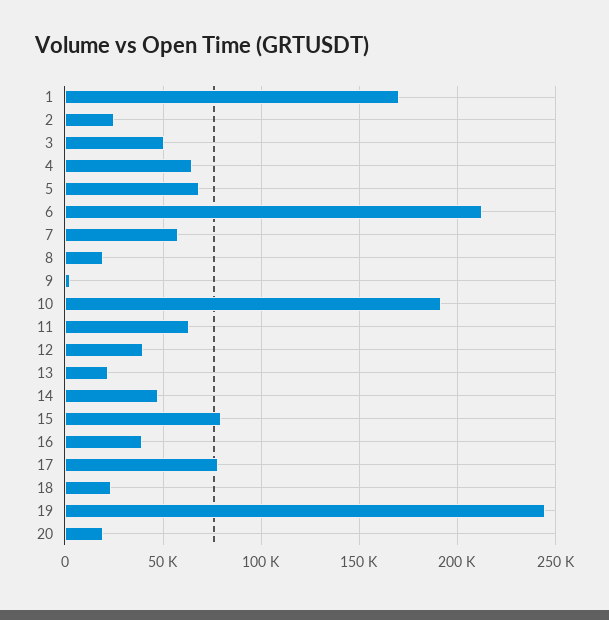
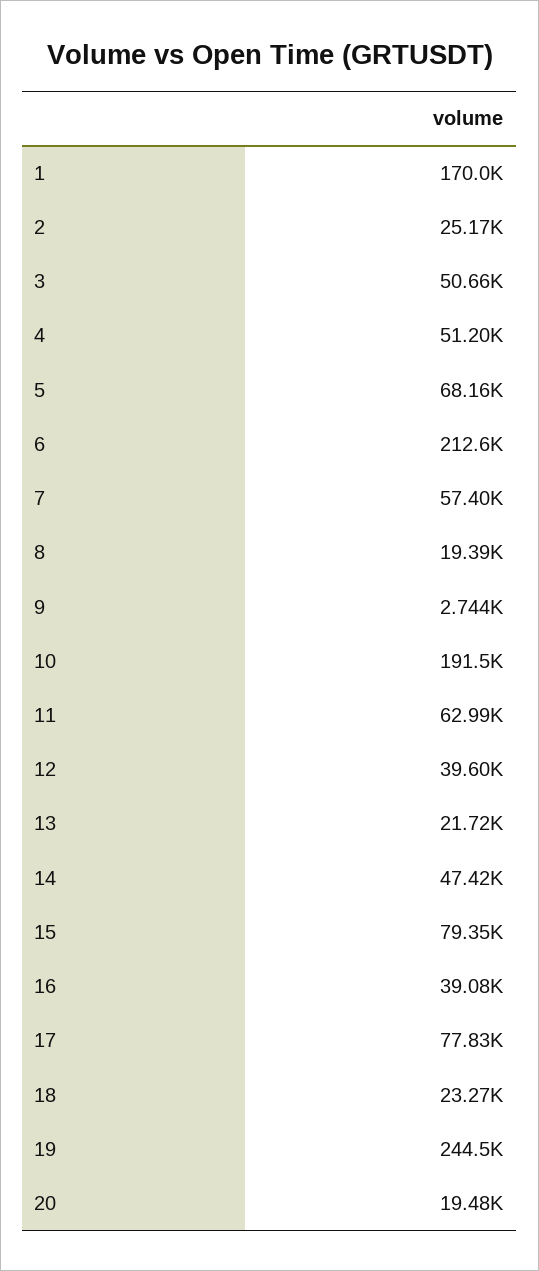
4: 65000 -> 51200

